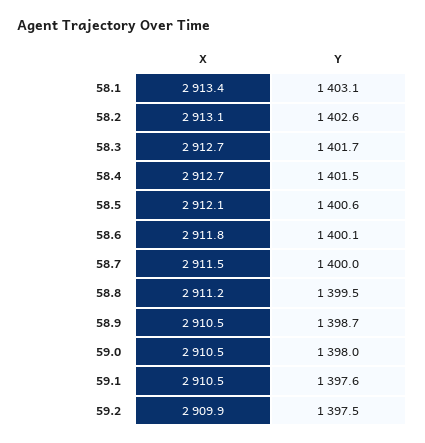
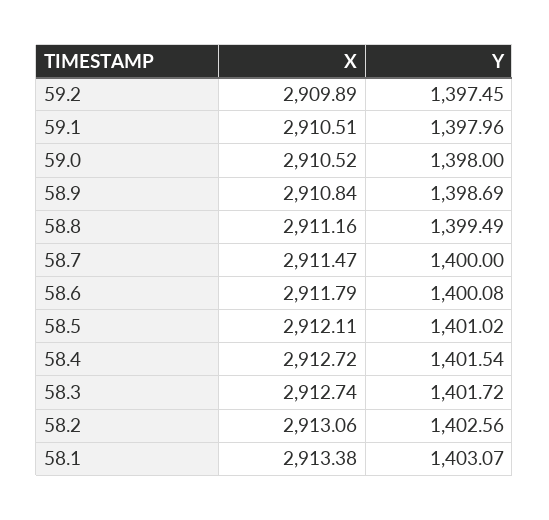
Y, 58.5: 1400.6 -> 1401.02
X, 58.9: 2910.5 -> 2910.84
Y, 59.1: 1397.6 -> 1397.96

